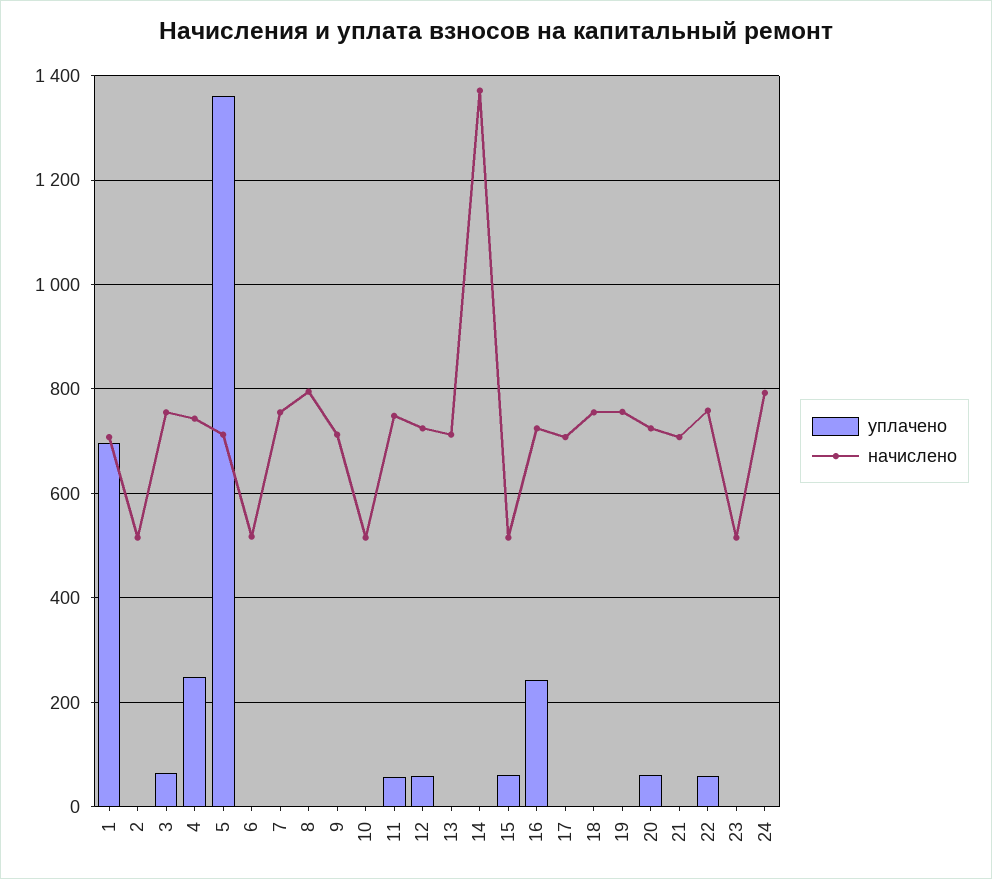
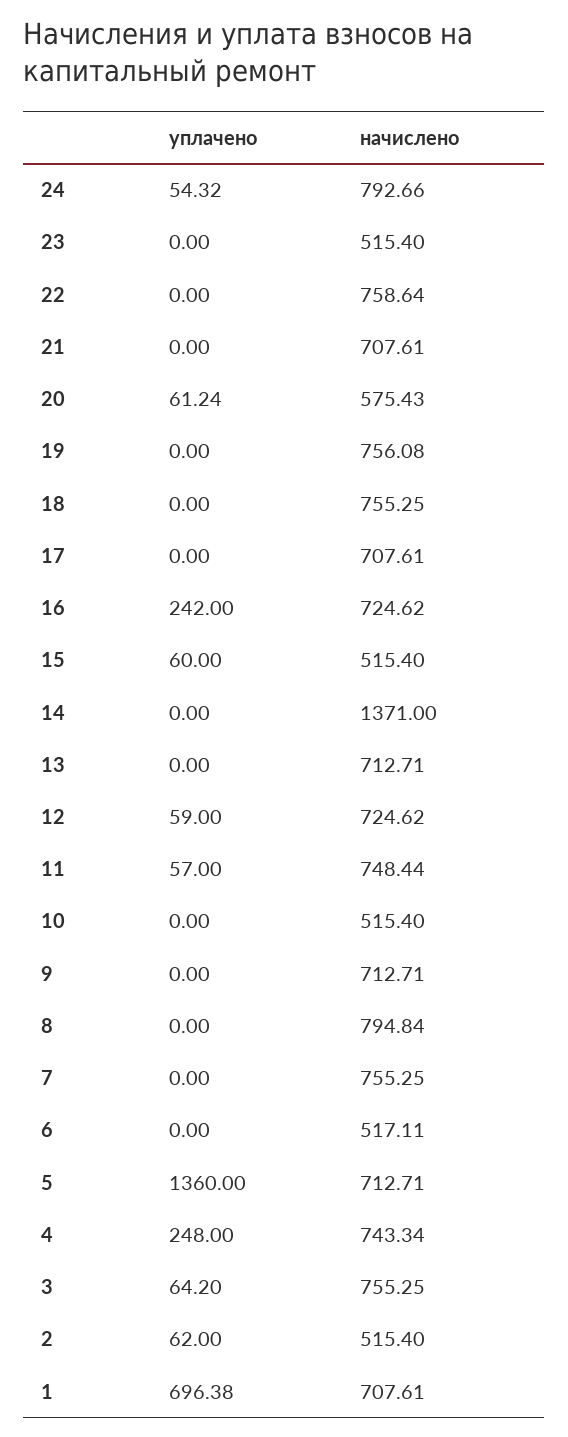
уплачено, 2: 0 -> 62
начислено, 20: 720 -> 575.43
уплачено, 22: 60 -> 0
уплачено, 24: 0 -> 54.32

